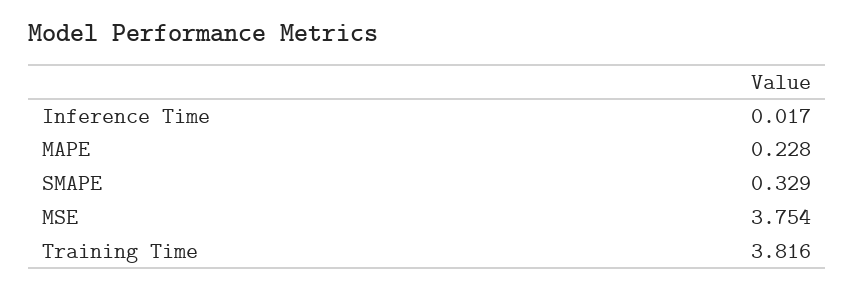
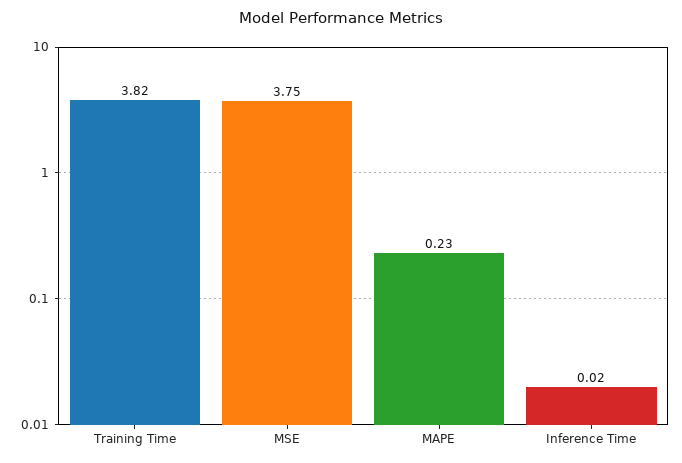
SMAPE: 0.329 -> none

